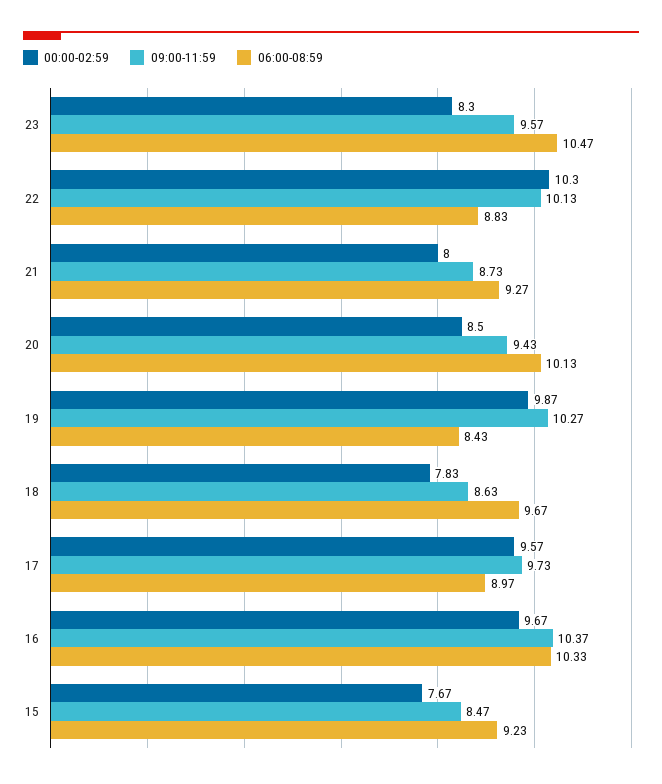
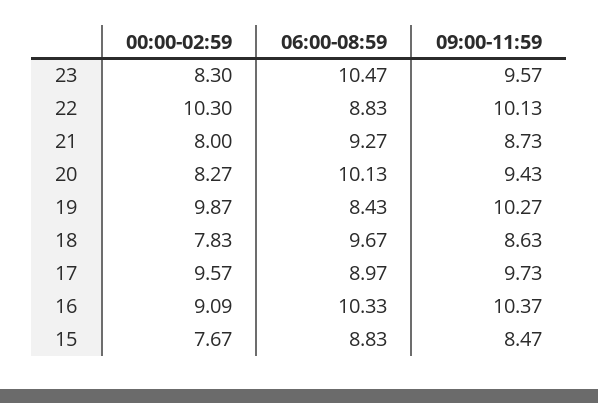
00:00-02:59, 20: 8.5 -> 8.27
00:00-02:59, 16: 9.67 -> 9.09
06:00-08:59, 15: 9.23 -> 8.83

